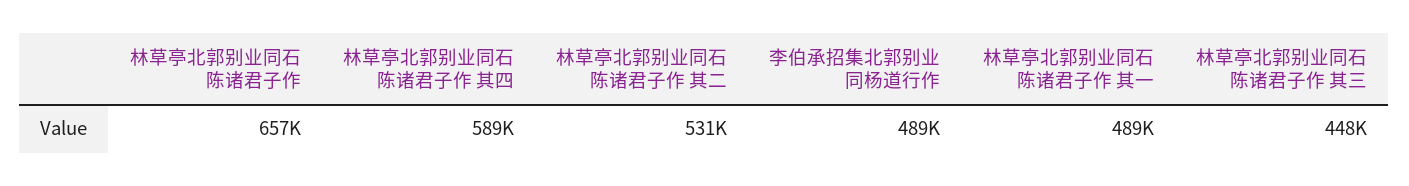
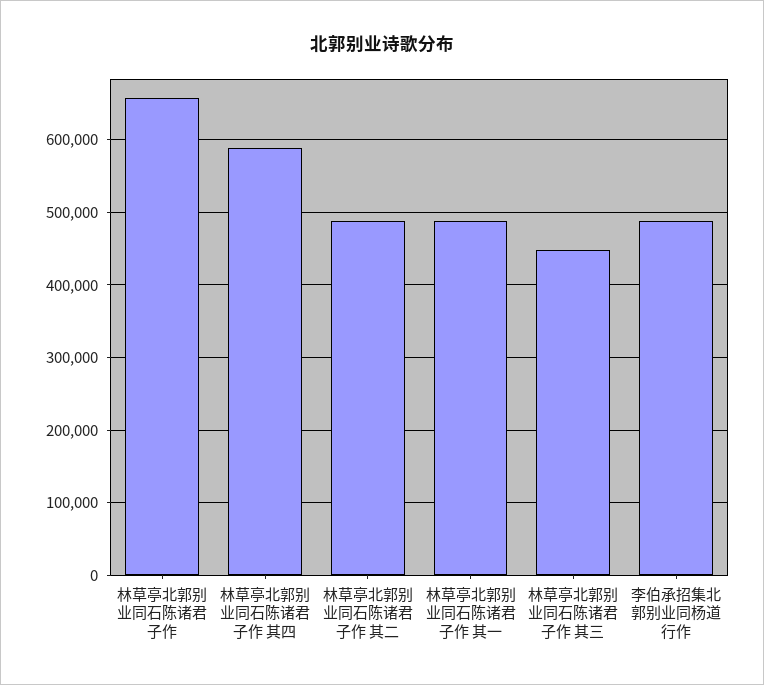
林草亭北郭别业同石陈诸君子作 其二: 531000 -> 490000

